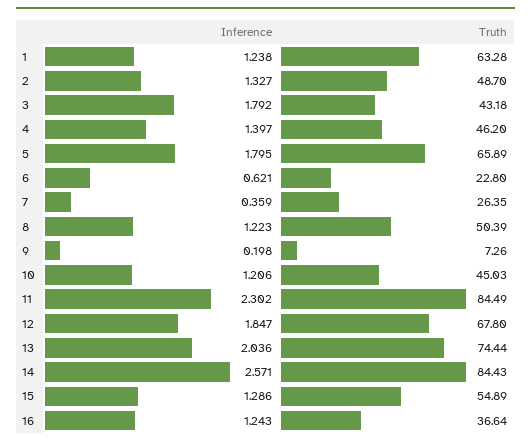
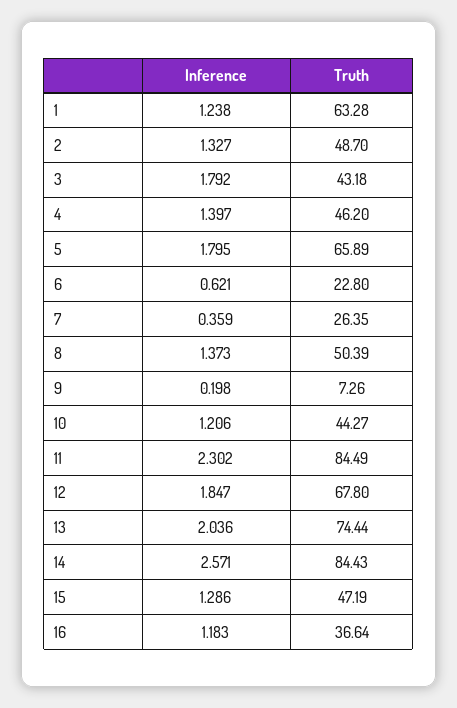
Inference, 8: 1.223 -> 1.373
Truth, 10: 45.03 -> 44.27
Truth, 15: 54.89 -> 47.19
Inference, 16: 1.243 -> 1.183

